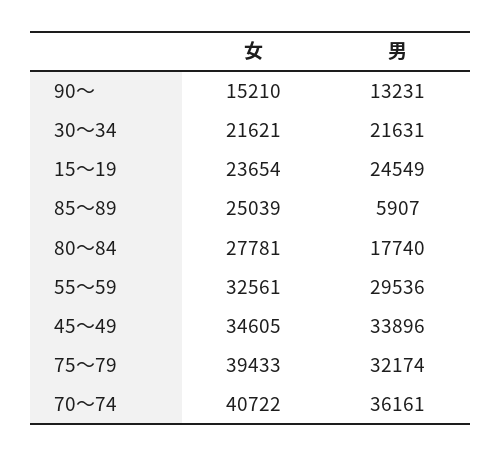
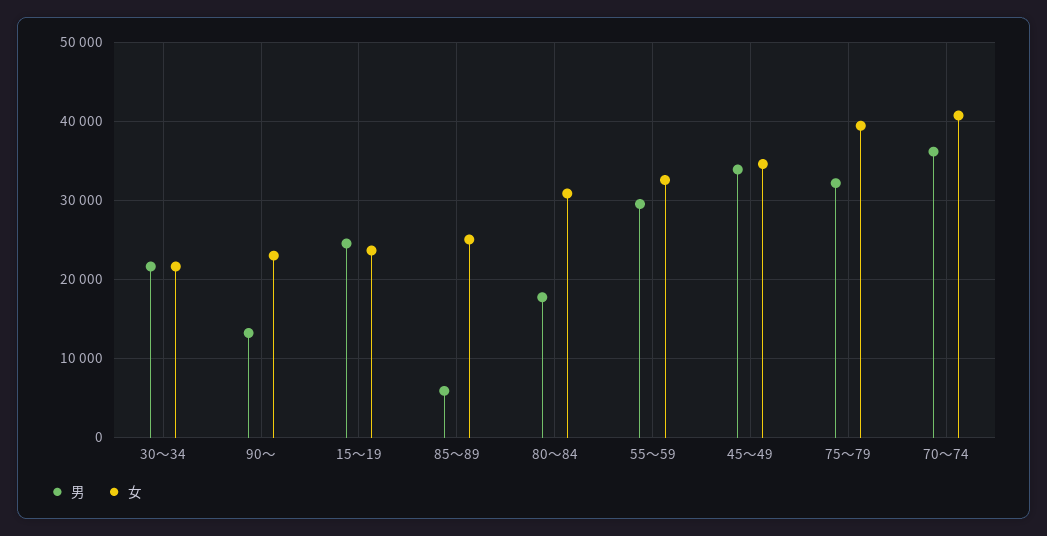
女, 90～: 15210 -> 23000
女, 80～84: 27781 -> 31000

